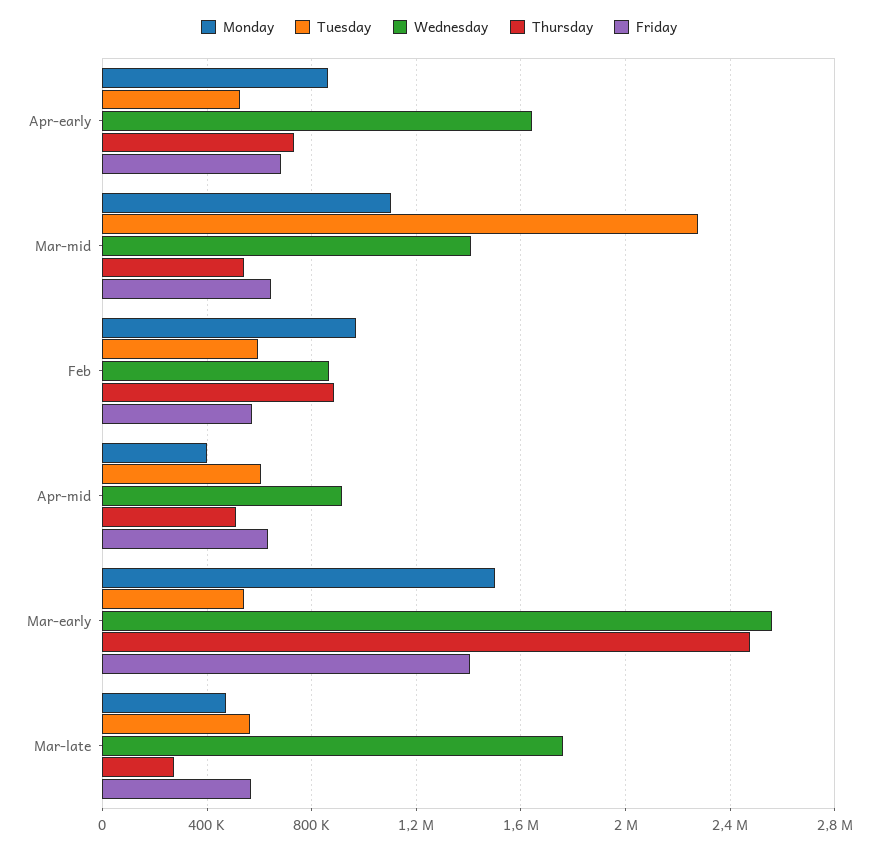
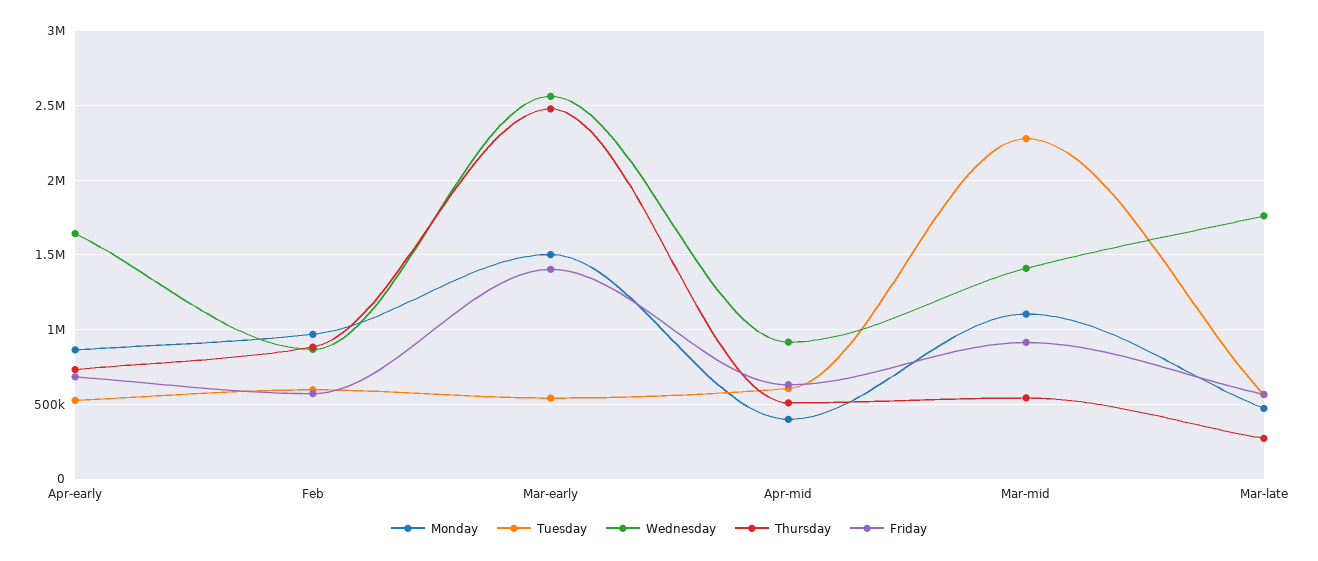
Friday, Mar-mid: 650000 -> 900000

